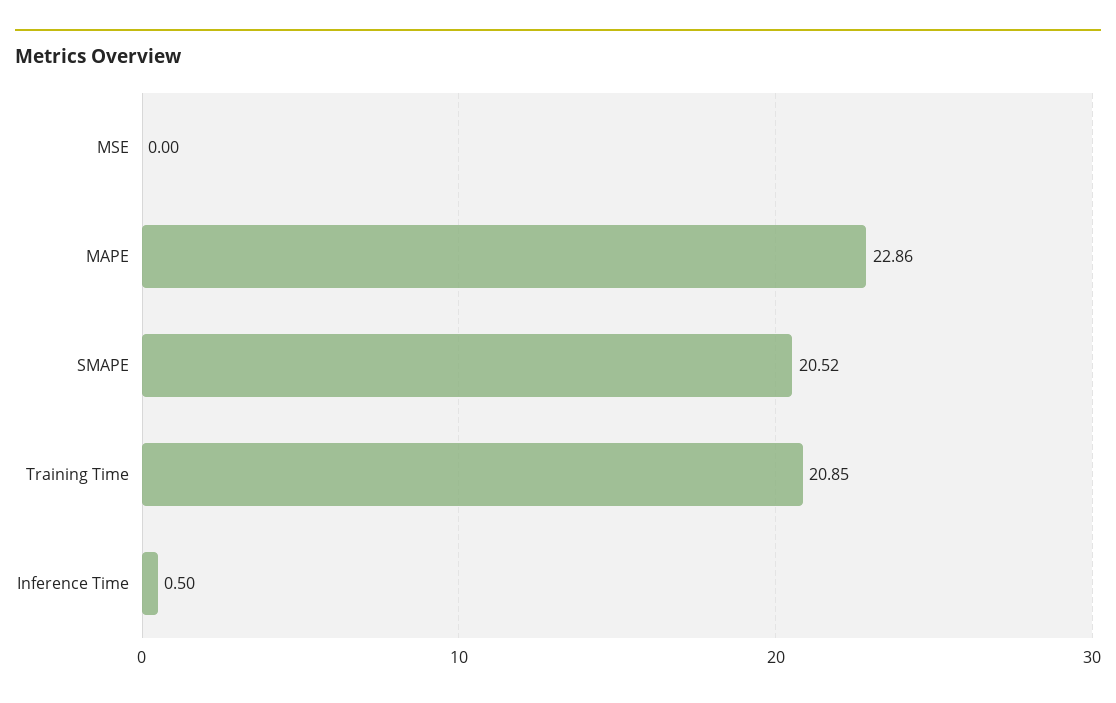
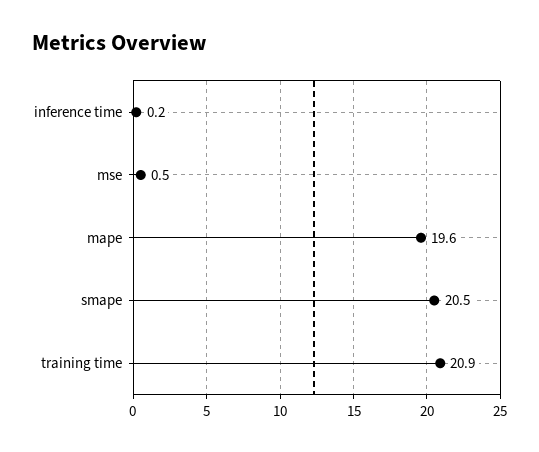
MSE: 0 -> 0.5
MAPE: 22.86 -> 19.6
Inference Time: 0.5 -> 0.2

